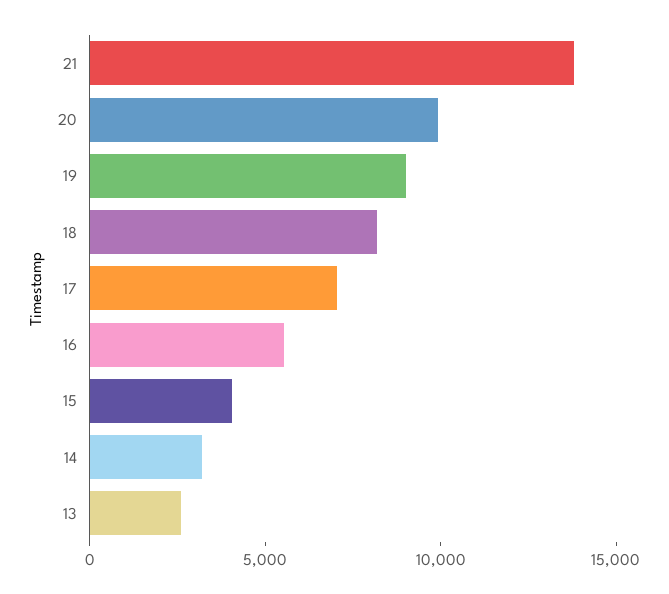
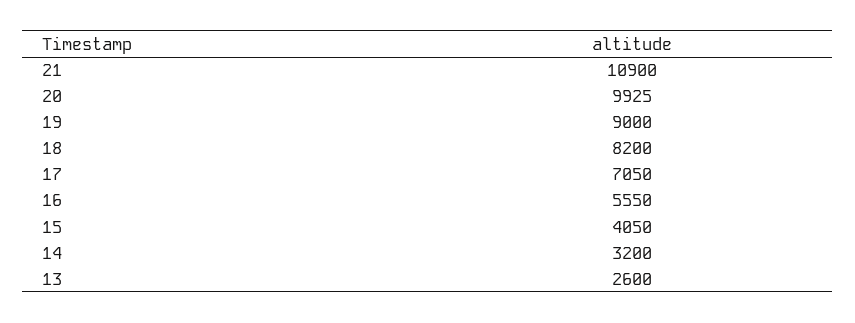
21: 14000 -> 10900

